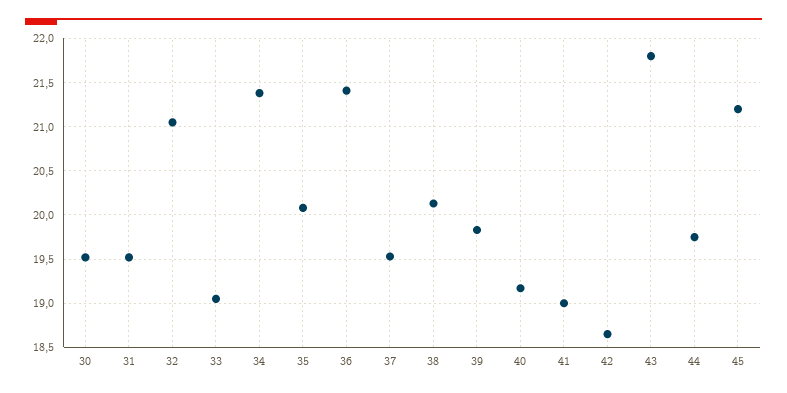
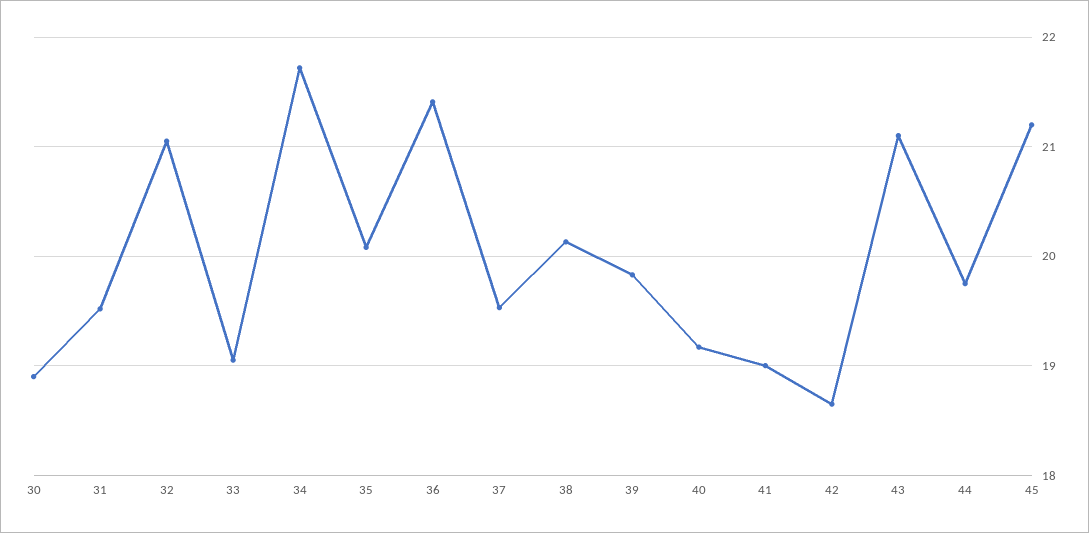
30: 19.5 -> 18.9
34: 21.4 -> 21.7
43: 21.8 -> 21.1

